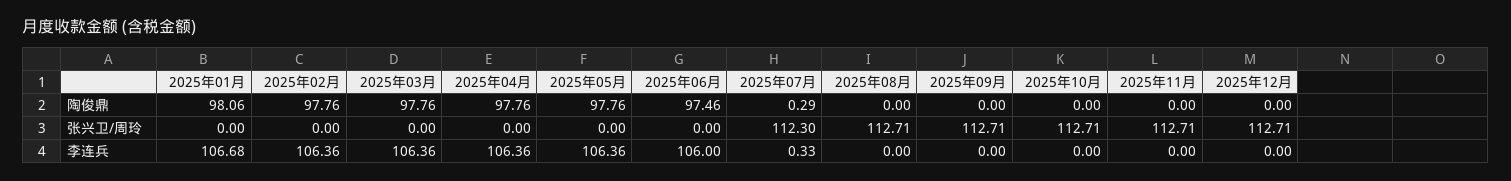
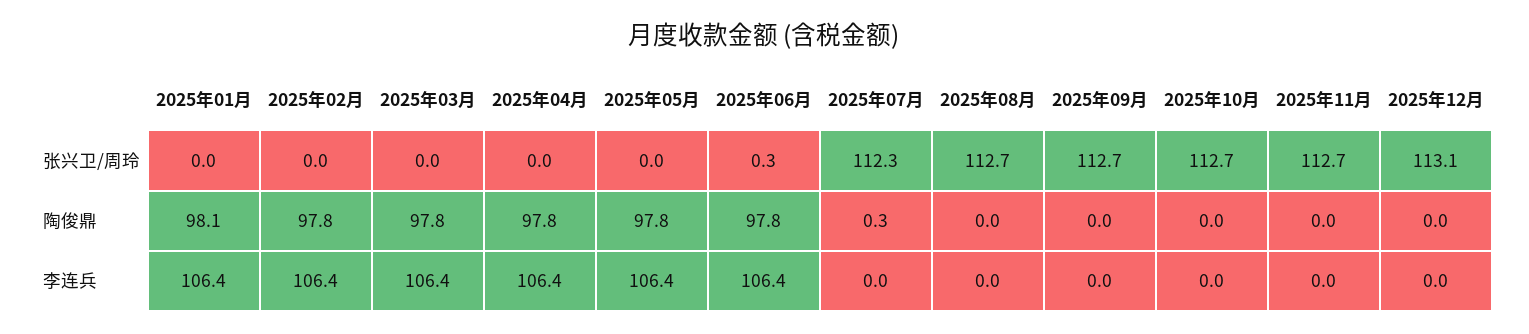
2025年06月, 陶俊鼎: 97.46 -> 97.8
2025年06月, 张兴卫/周玲: 0 -> 0.3
2025年12月, 张兴卫/周玲: 112.71 -> 113.1
2025年01月, 李连兵: 106.68 -> 106.4
2025年06月, 李连兵: 106 -> 106.4
2025年07月, 李连兵: 0.33 -> 0

